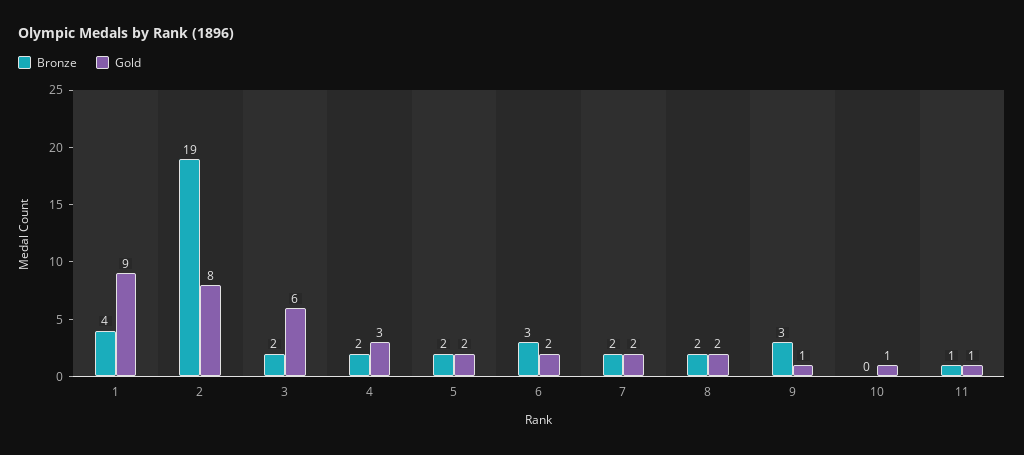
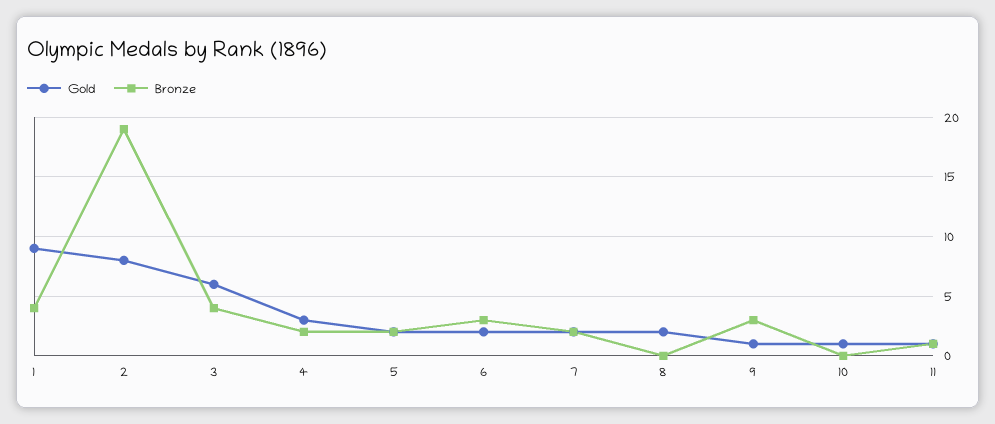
Bronze, 3: 2 -> 4
Bronze, 8: 2 -> 0

